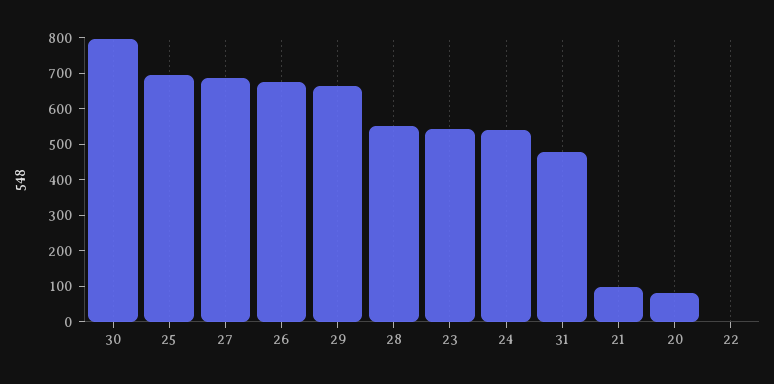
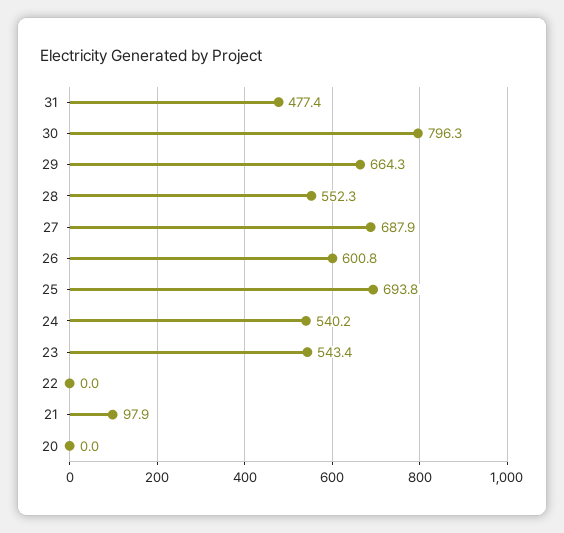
26: 675 -> 600.8
20: 75 -> 0

